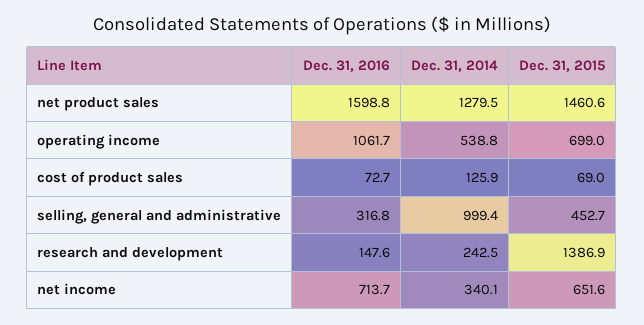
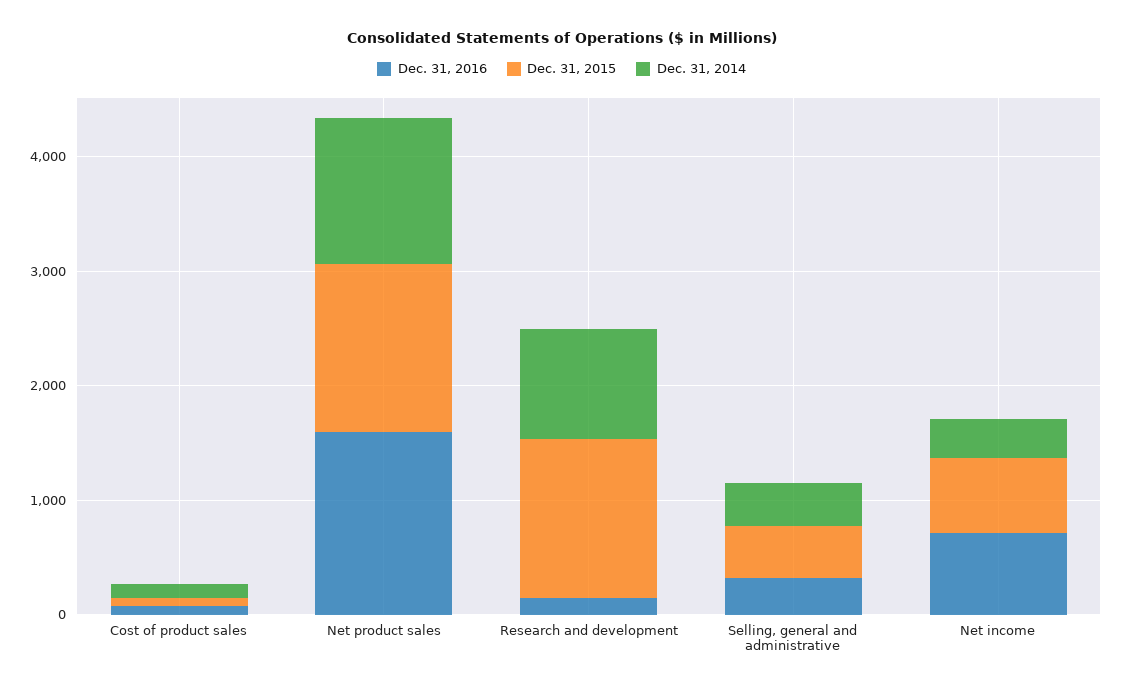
Dec. 31, 2016, operating income: 1061.7 -> none
Dec. 31, 2014, operating income: 538.8 -> none
Dec. 31, 2015, operating income: 699 -> none
Dec. 31, 2014, selling, general and administrative: 999.4 -> 400
Dec. 31, 2014, research and development: 242.5 -> 1000

